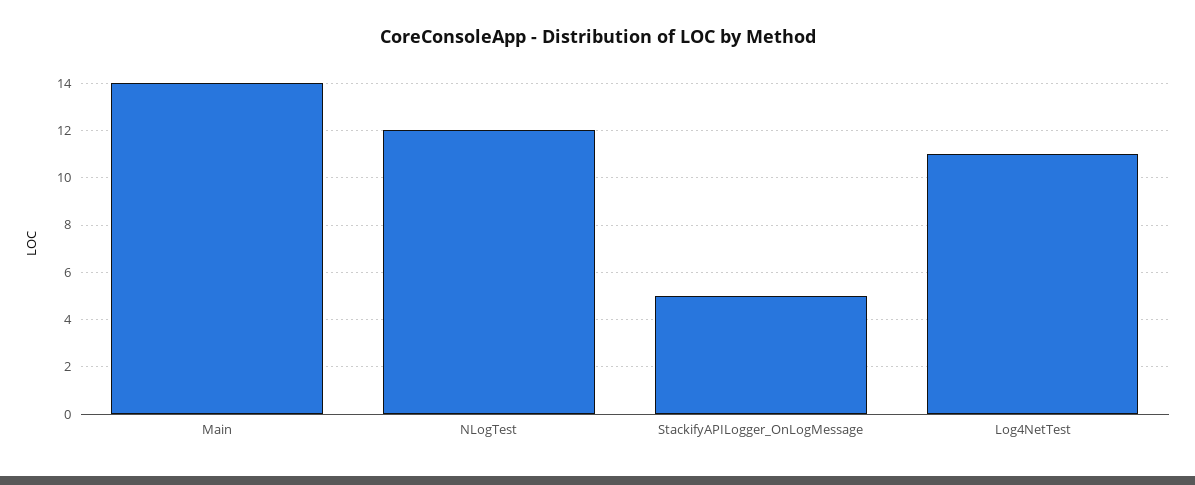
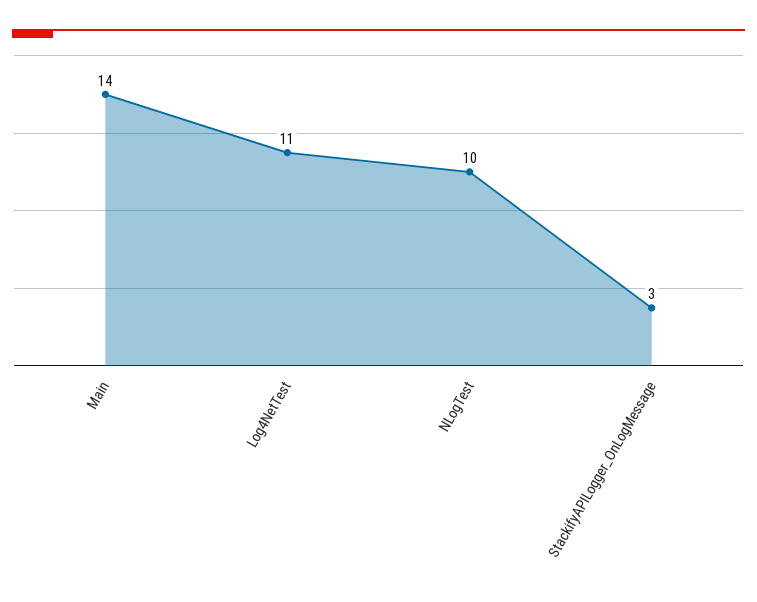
NLogTest: 12 -> 10
StackifyAPILogger_OnLogMessage: 5 -> 3

